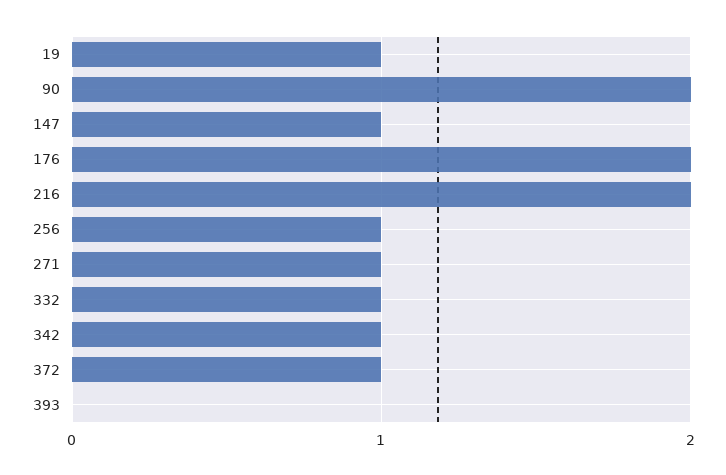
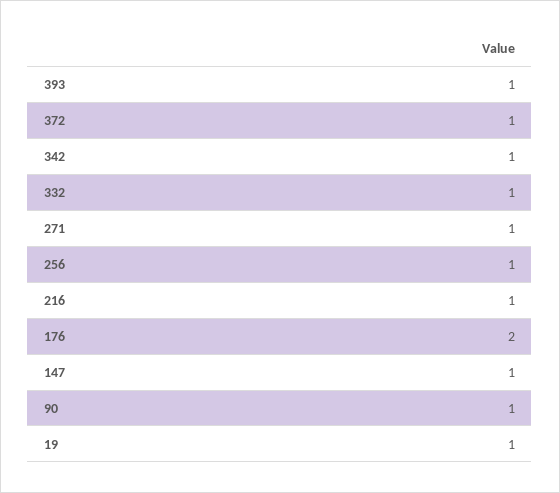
90: 2 -> 1
216: 2 -> 1
393: 0 -> 1

